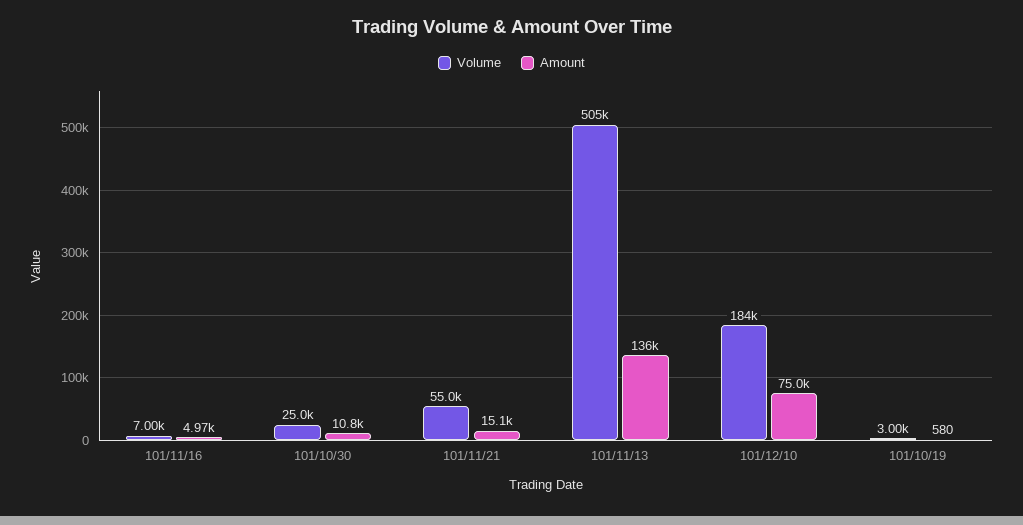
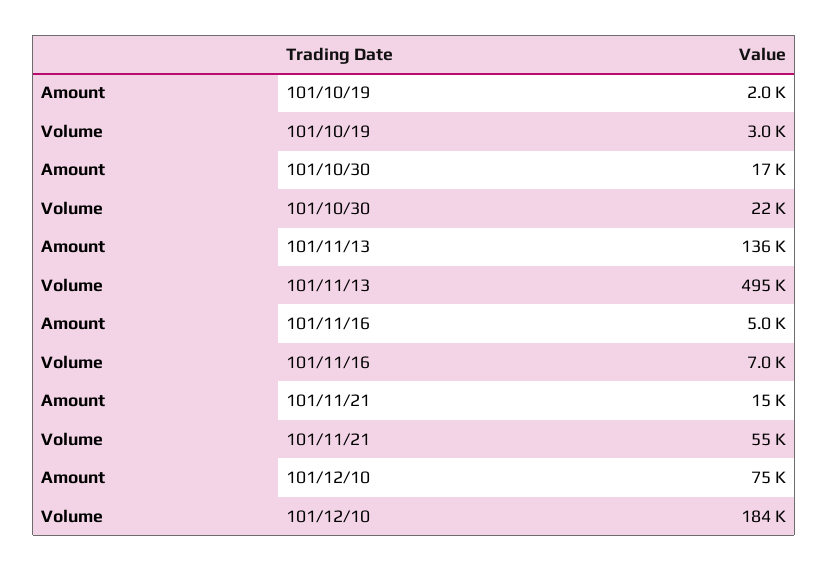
Volume, 101/10/30: 25000 -> 22000
Amount, 101/10/30: 10800 -> 17000
Volume, 101/11/13: 505000 -> 495000
Amount, 101/10/19: 580 -> 2000

